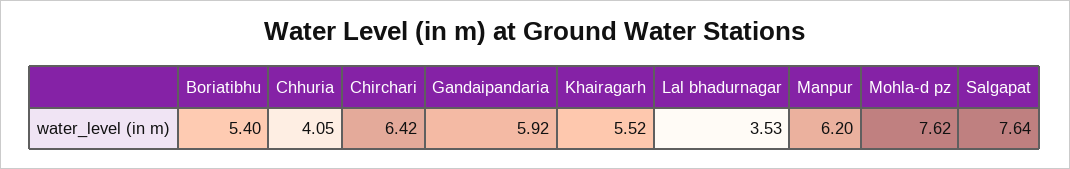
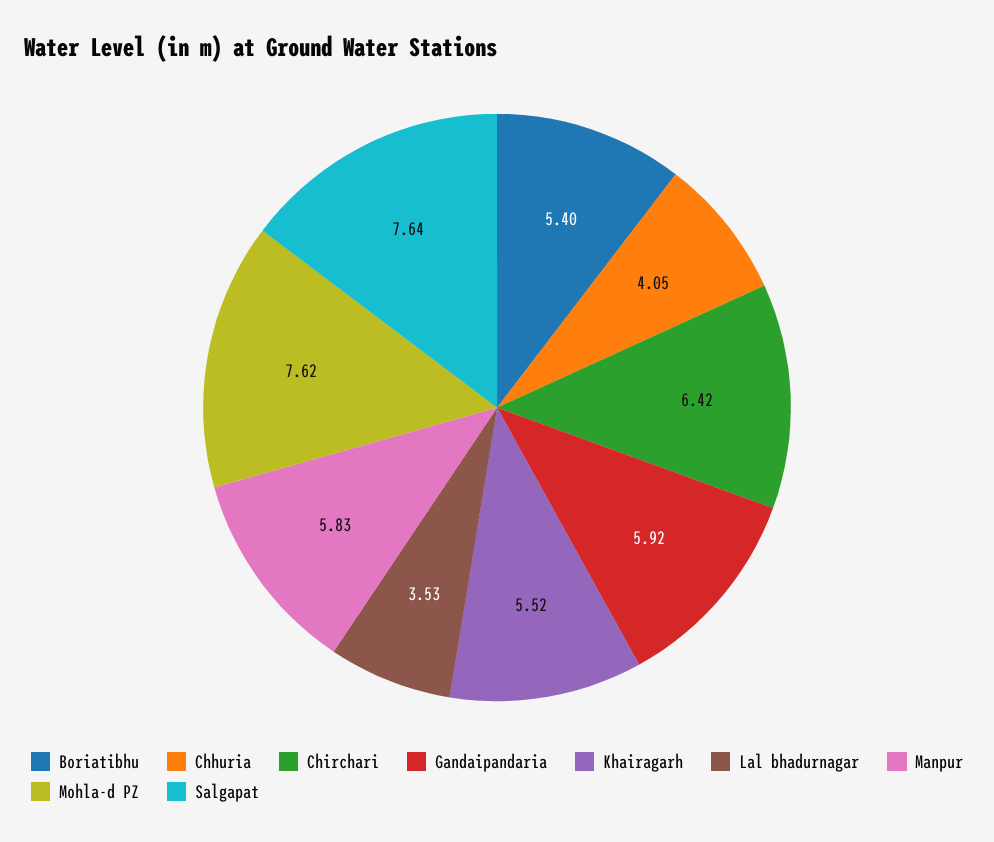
Manpur: 6.2 -> 5.83

